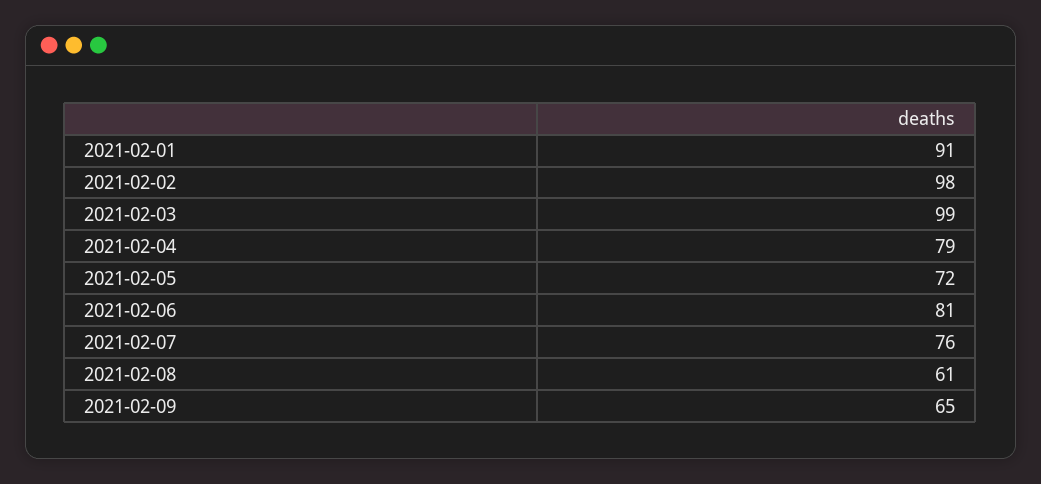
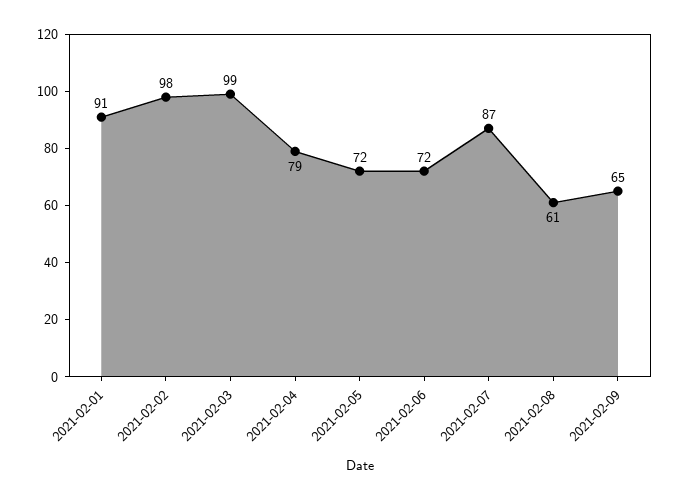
2021-02-06: 81 -> 72
2021-02-07: 76 -> 87

